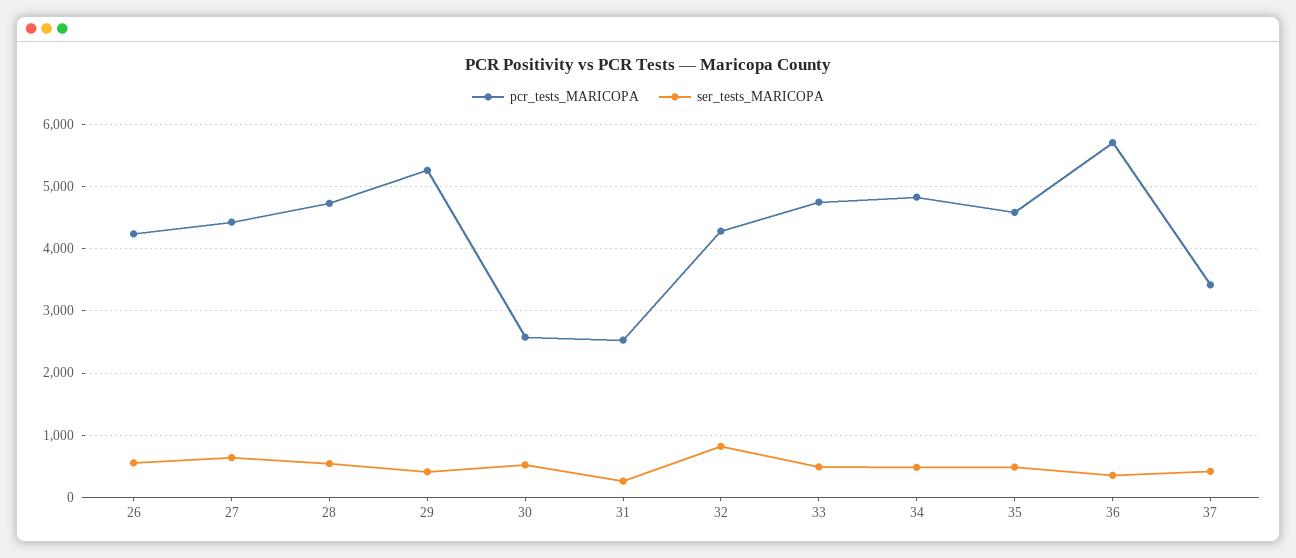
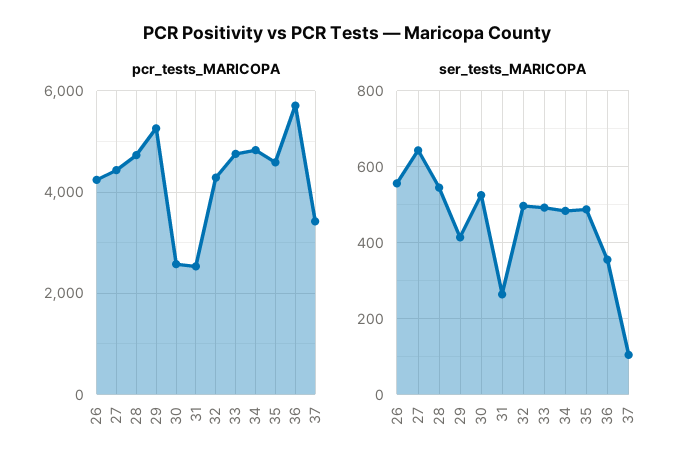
ser_tests_MARICOPA, 32: 800 -> 500
ser_tests_MARICOPA, 37: 400 -> 100

